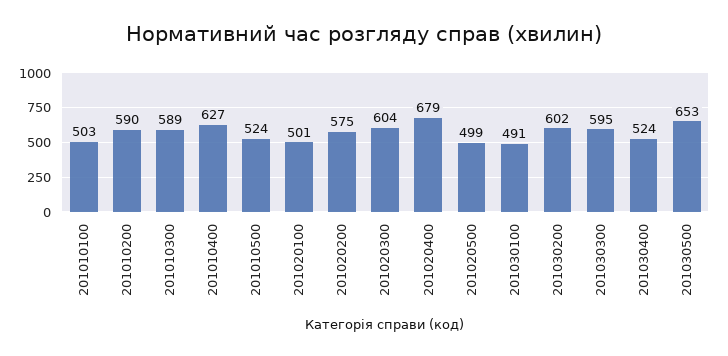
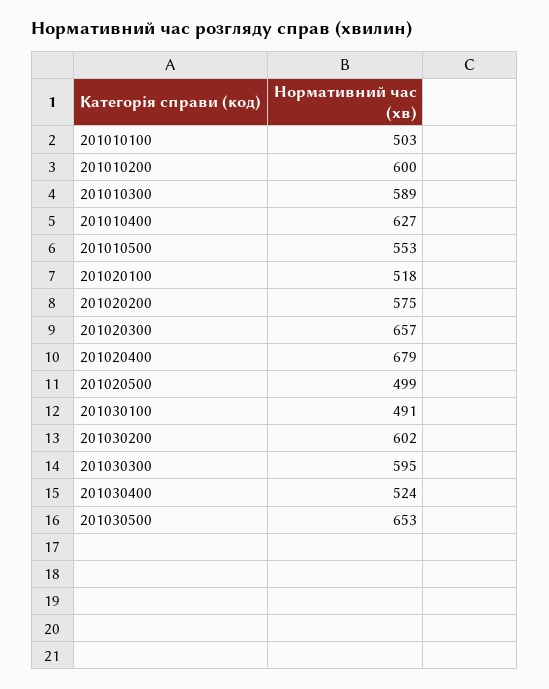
201010200: 590 -> 600
201010500: 524 -> 553
201020100: 501 -> 518
201020300: 604 -> 657

